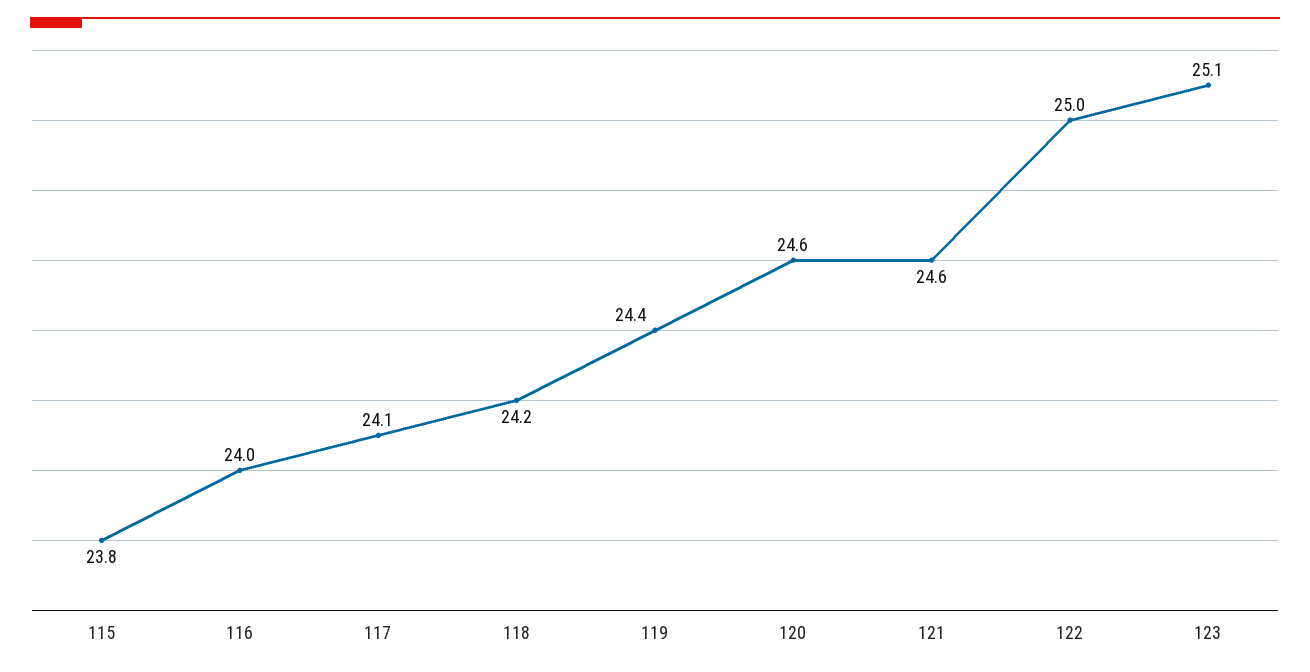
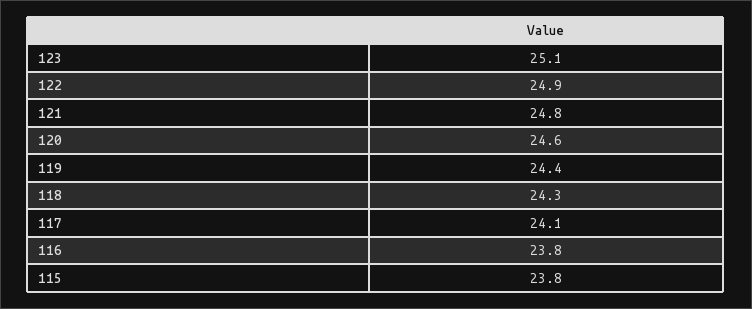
116: 24 -> 23.8
118: 24.2 -> 24.3
121: 24.6 -> 24.8
122: 25 -> 24.9

